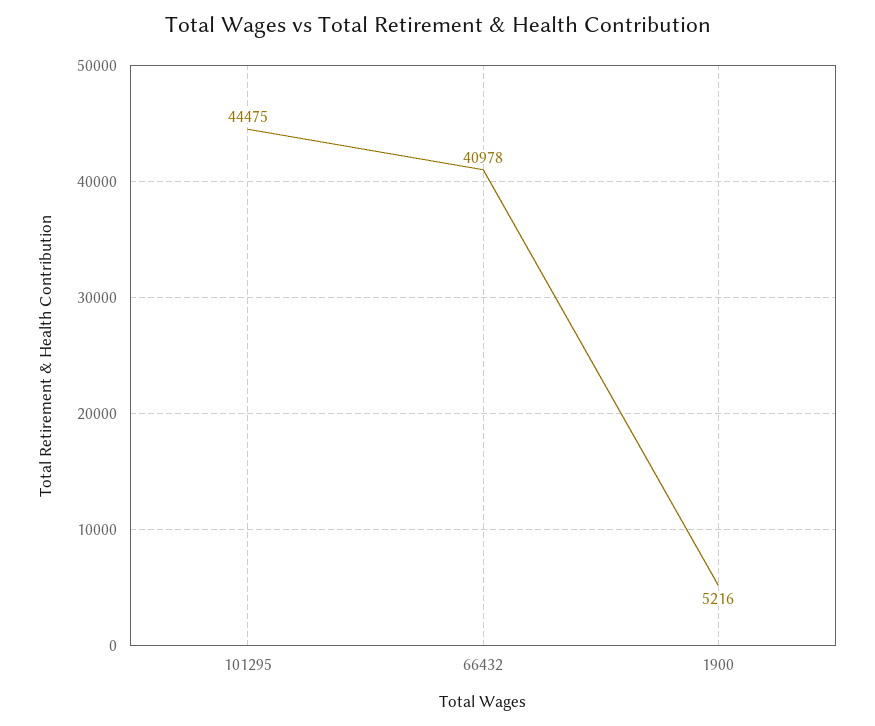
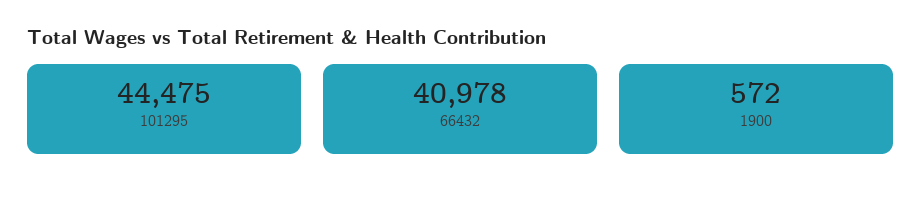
1900: 5216 -> 572

